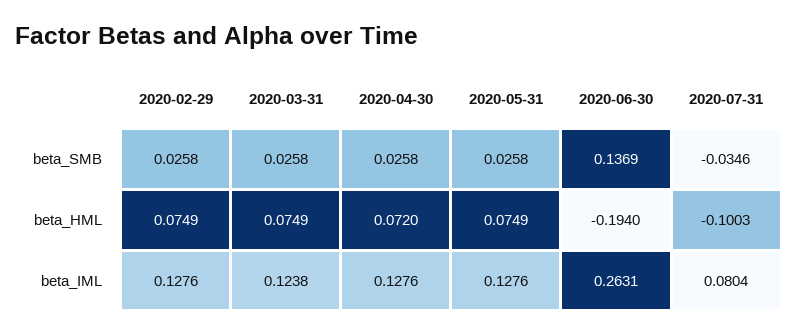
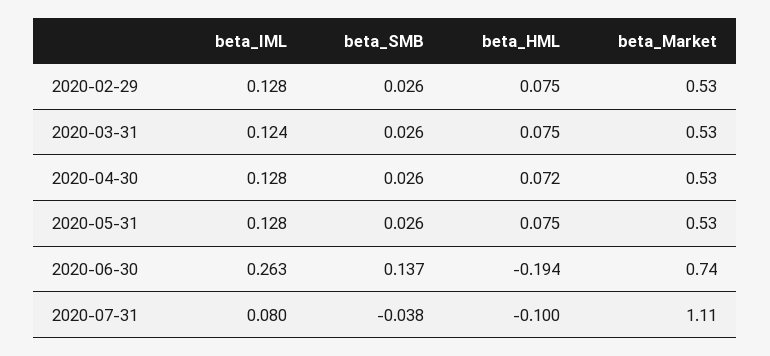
2020-07-31, beta_SMB: -0.0346 -> -0.038
2020-02-29, beta_Market: none -> 0.53
2020-03-31, beta_Market: none -> 0.53
2020-04-30, beta_Market: none -> 0.53
2020-05-31, beta_Market: none -> 0.53
2020-06-30, beta_Market: none -> 0.74
2020-07-31, beta_Market: none -> 1.11

